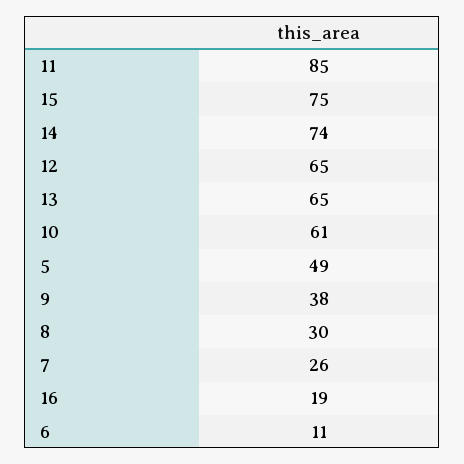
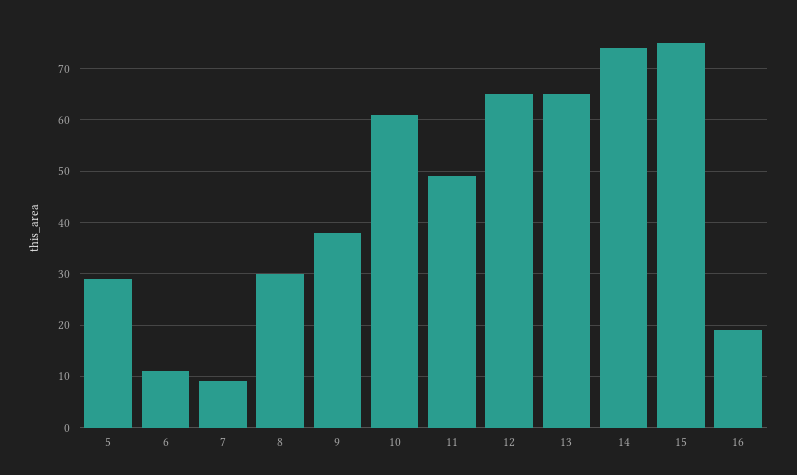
11: 85 -> 50
5: 49 -> 30
7: 26 -> 10

